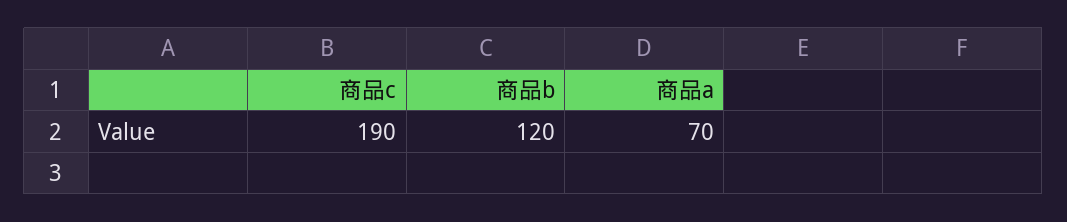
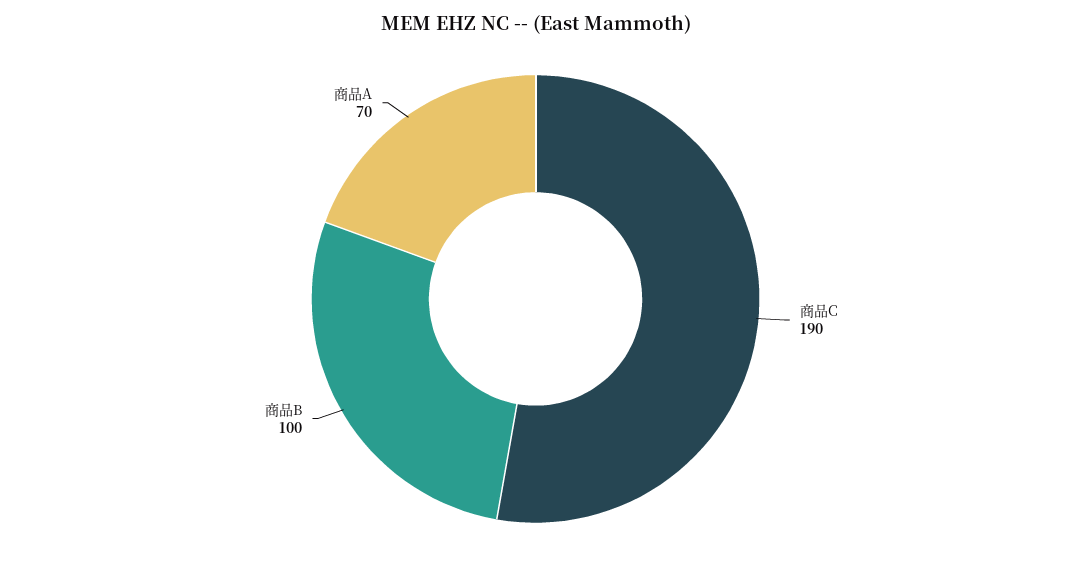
商品b: 120 -> 100

